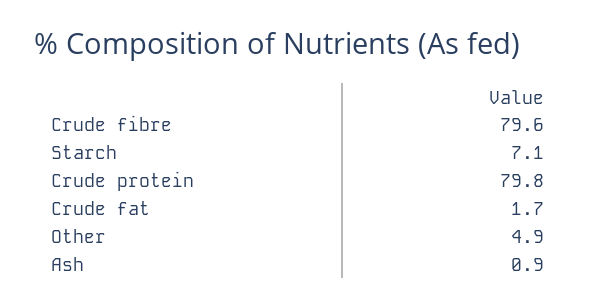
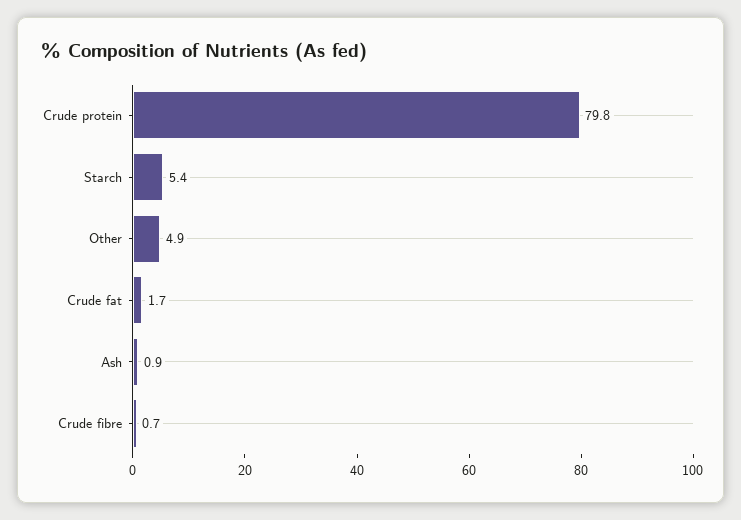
Crude fibre: 79.6 -> 0.7
Starch: 7.1 -> 5.4

